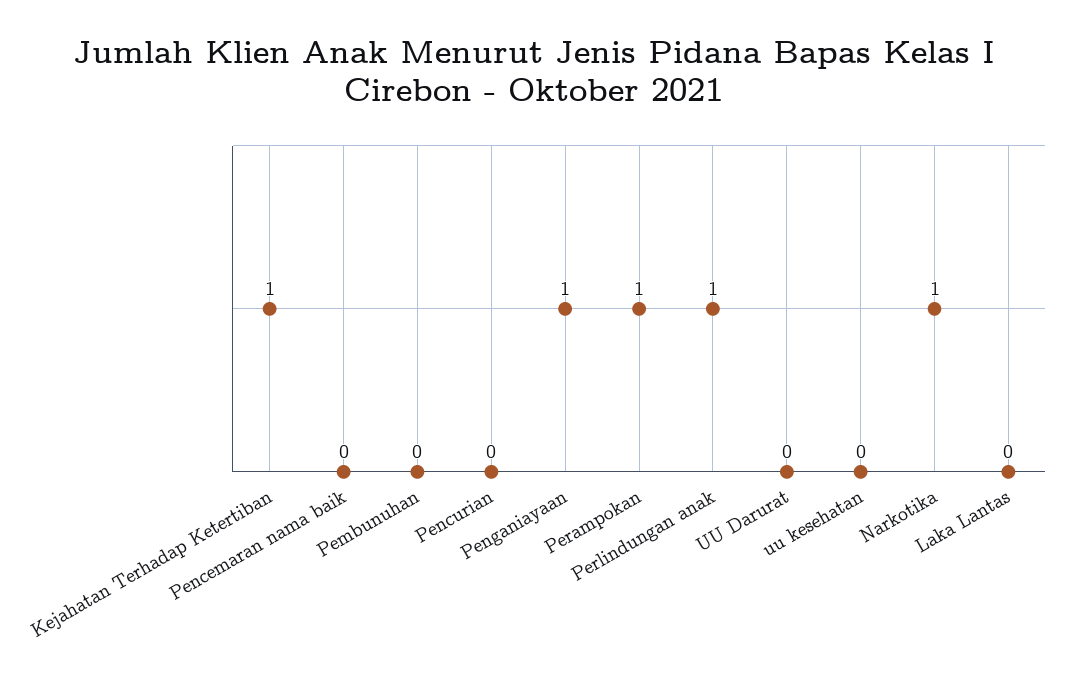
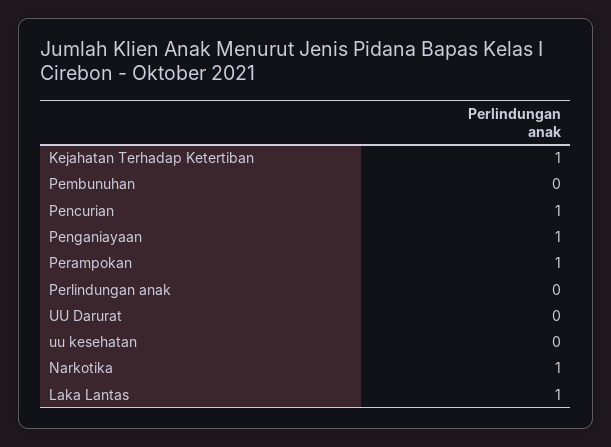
Pencemaran nama baik: 0 -> none
Pencurian: 0 -> 1
Perlindungan anak: 1 -> 0
Laka Lantas: 0 -> 1

